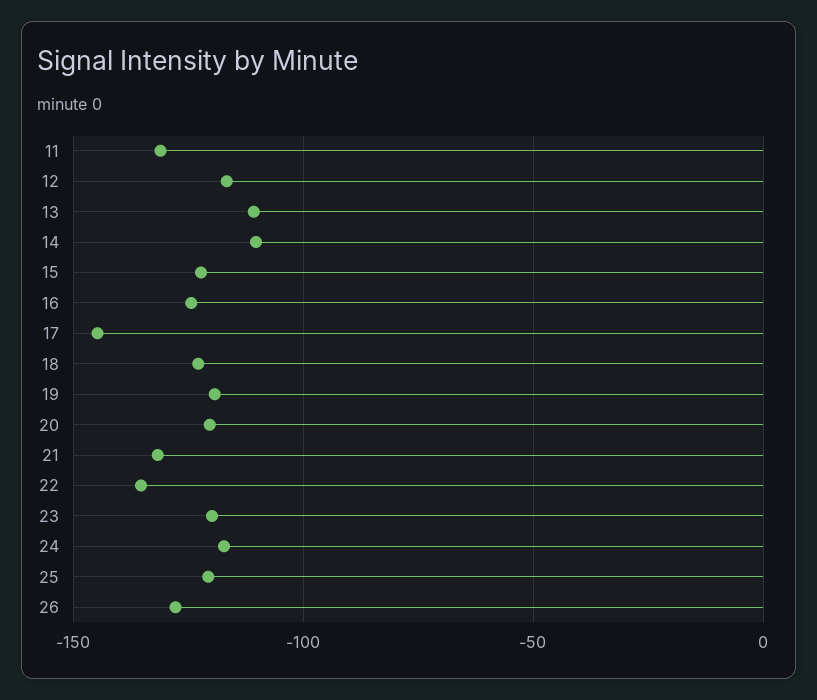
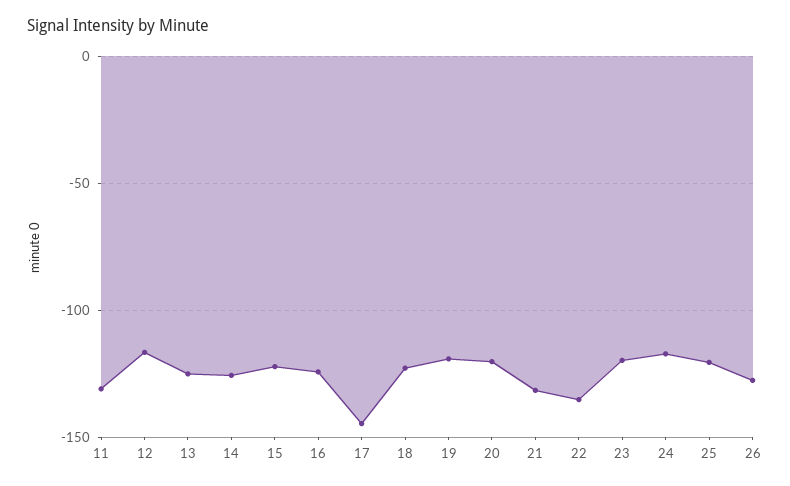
13: -110 -> -125
14: -110 -> -125

